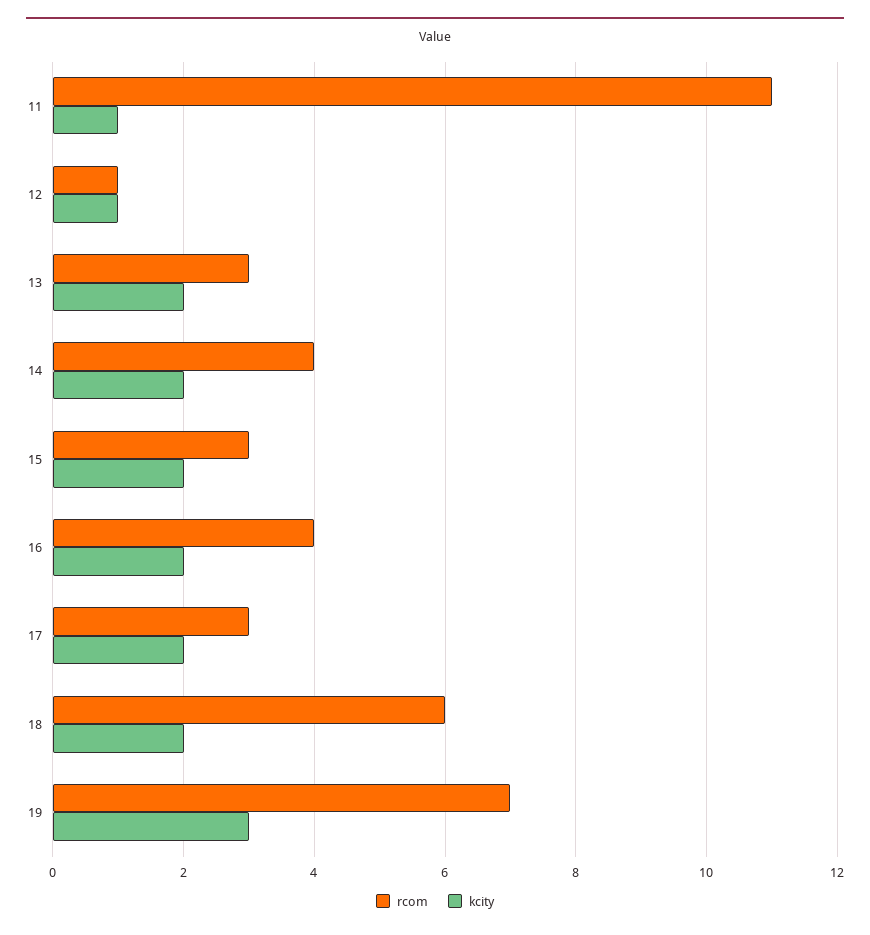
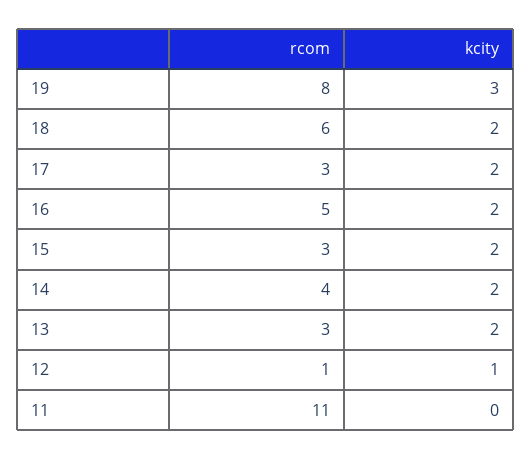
kcity, 11: 1 -> 0
rcom, 16: 4 -> 5
rcom, 19: 7 -> 8

